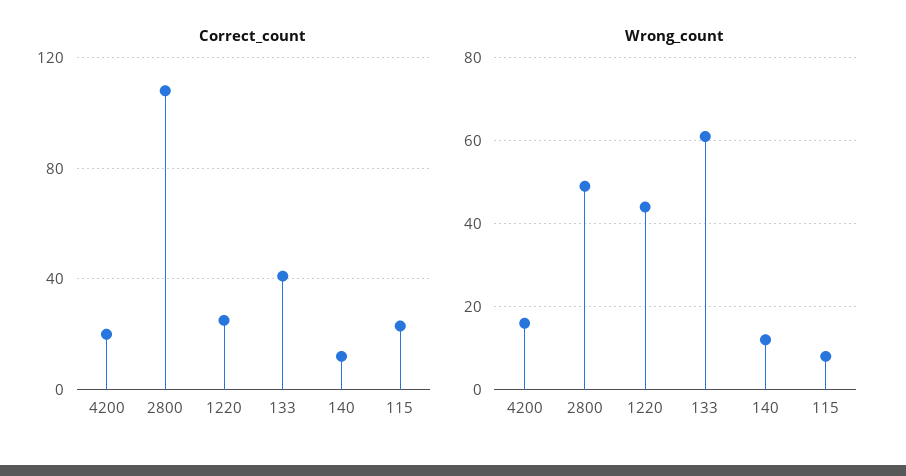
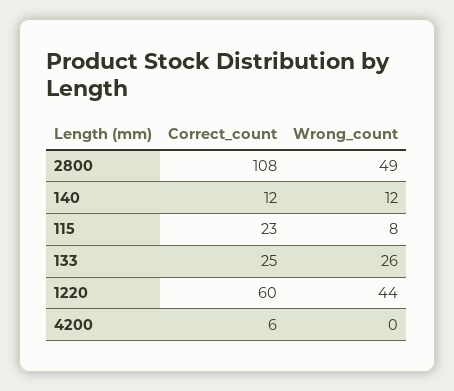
Correct_count, 4200: 20 -> 6
Correct_count, 1220: 25 -> 60
Correct_count, 133: 40 -> 25
Wrong_count, 4200: 15 -> 0
Wrong_count, 133: 60 -> 26

